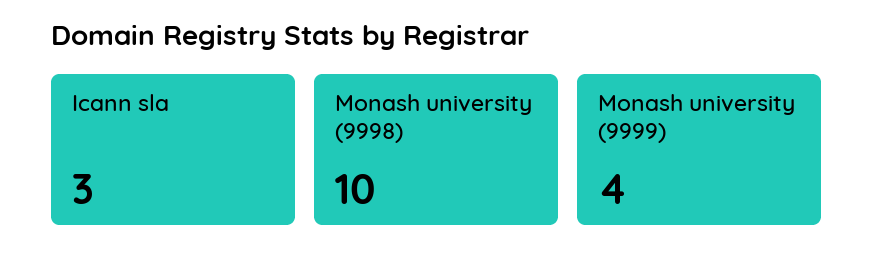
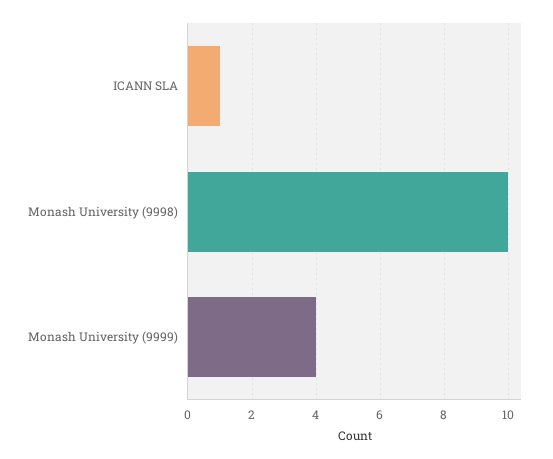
Icann sla: 3 -> 1

